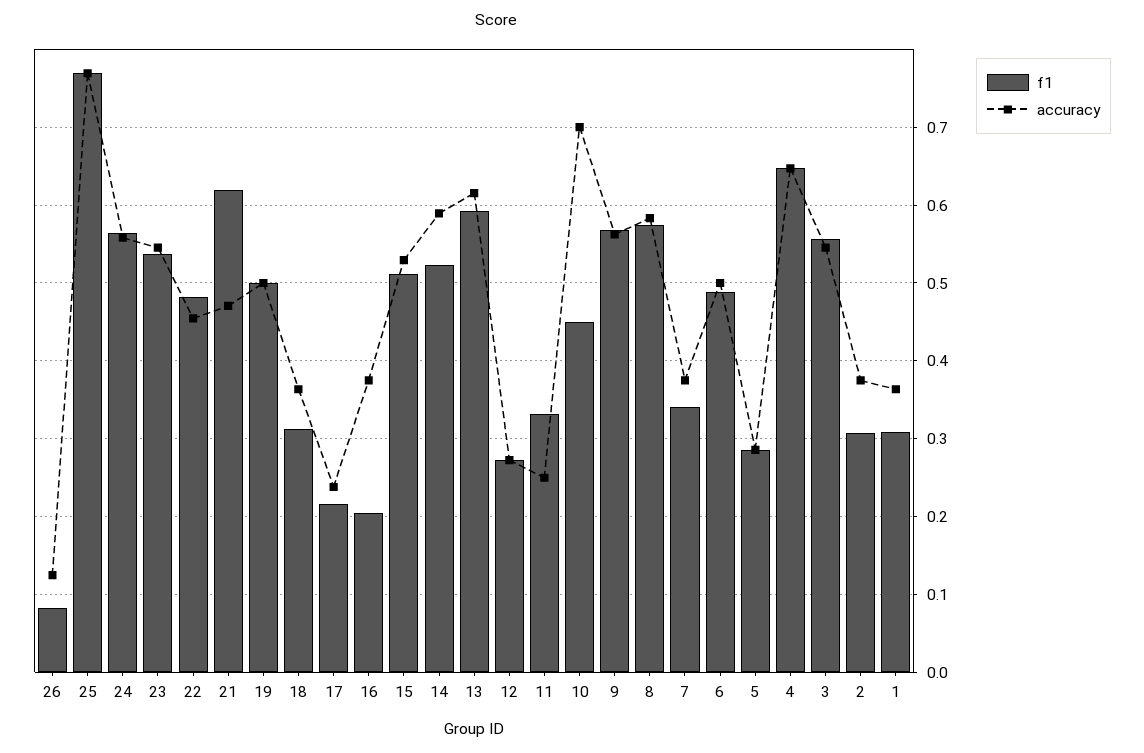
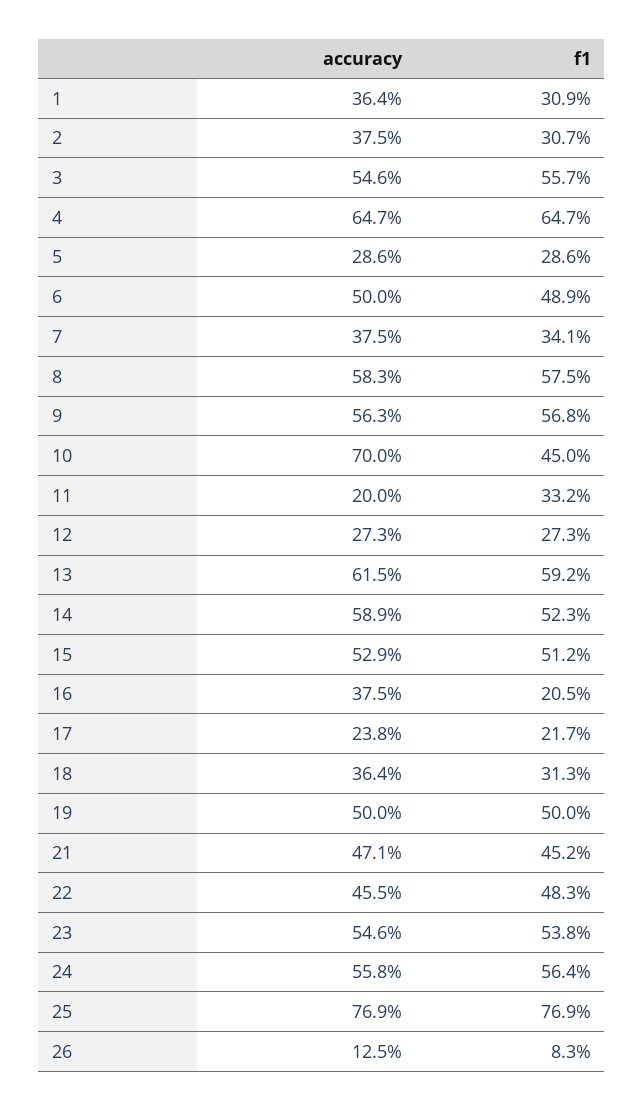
f1, 21: 0.62 -> 0.452
accuracy, 11: 0.25 -> 0.2

